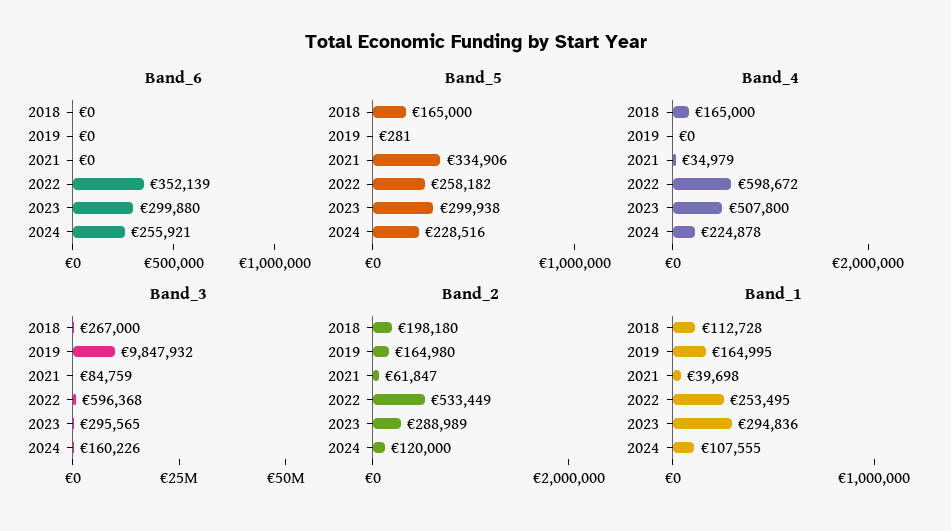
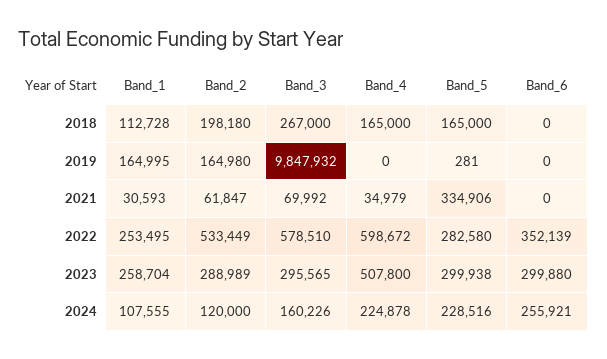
Band_5, 2022: 258182 -> 282580
Band_3, 2021: 84759 -> 69992
Band_3, 2022: 596368 -> 578510
Band_1, 2021: 39698 -> 30593
Band_1, 2023: 294836 -> 258704

